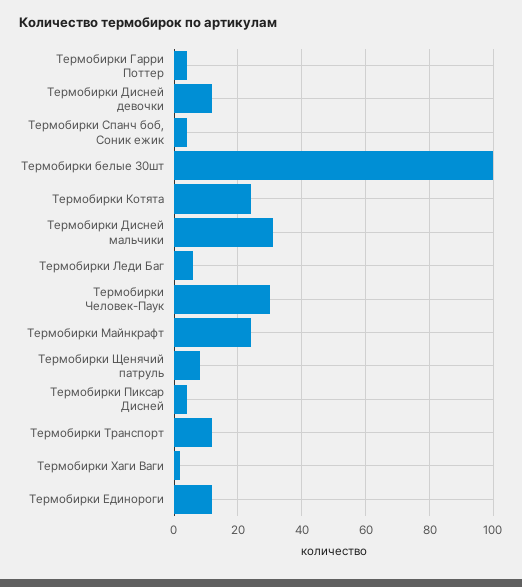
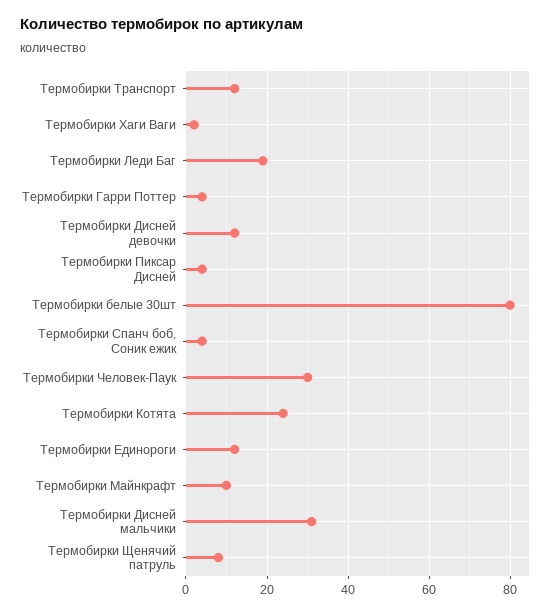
Термобирки белые 30шт: 100 -> 80
Термобирки Леди Баг: 5 -> 20
Термобирки Майнкрафт: 25 -> 10

